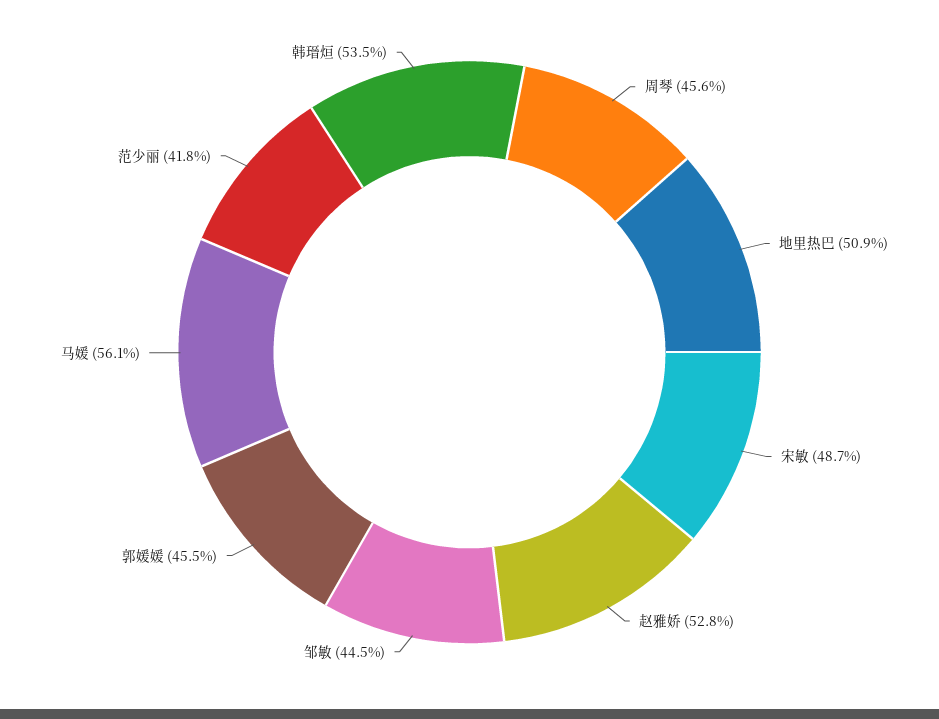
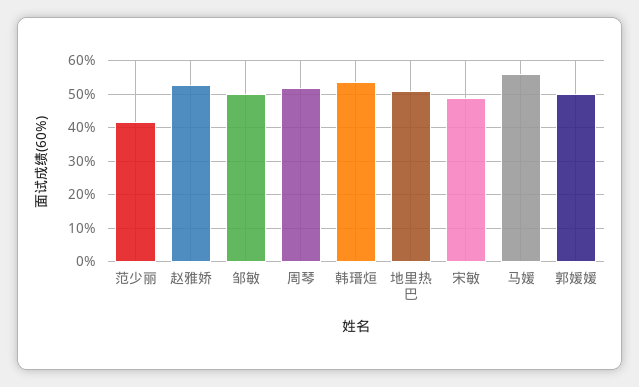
周琴: 45.6 -> 52
邹敏: 44.5 -> 50
郭媛媛: 45.5 -> 50

